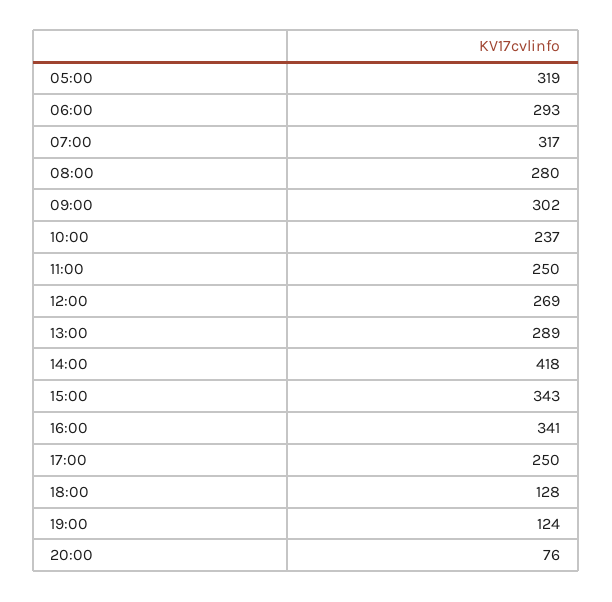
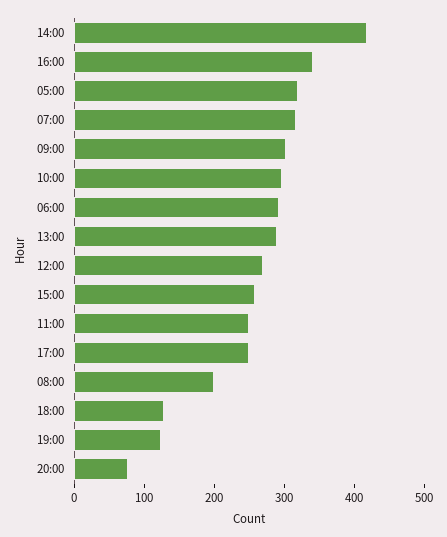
08:00: 280 -> 200
10:00: 237 -> 300
15:00: 343 -> 260

